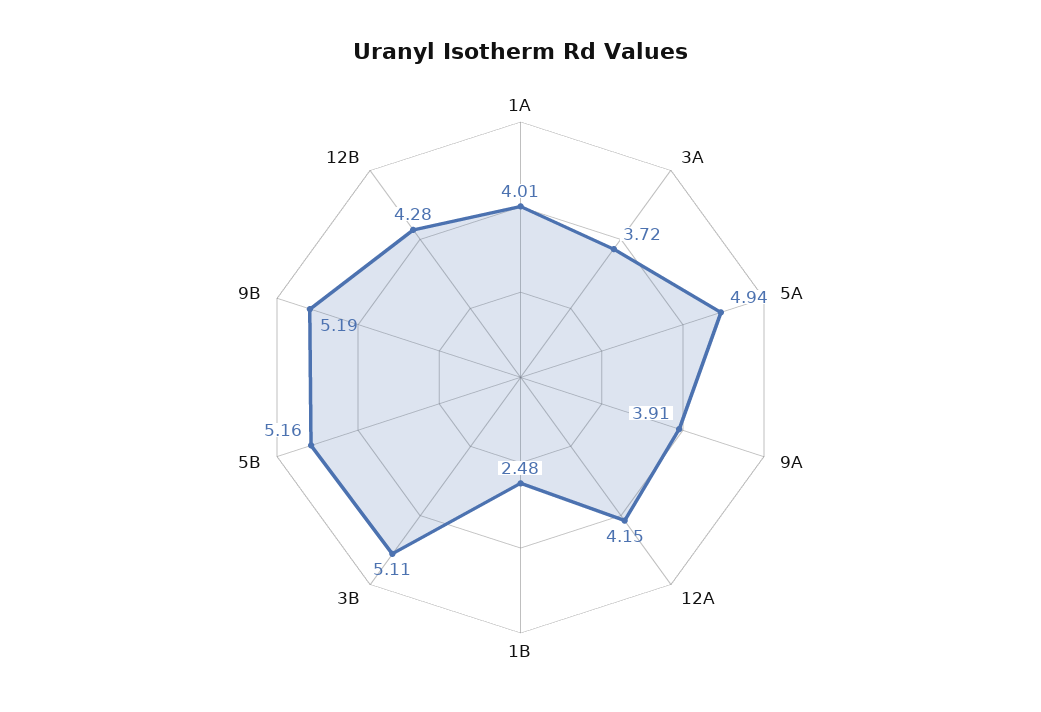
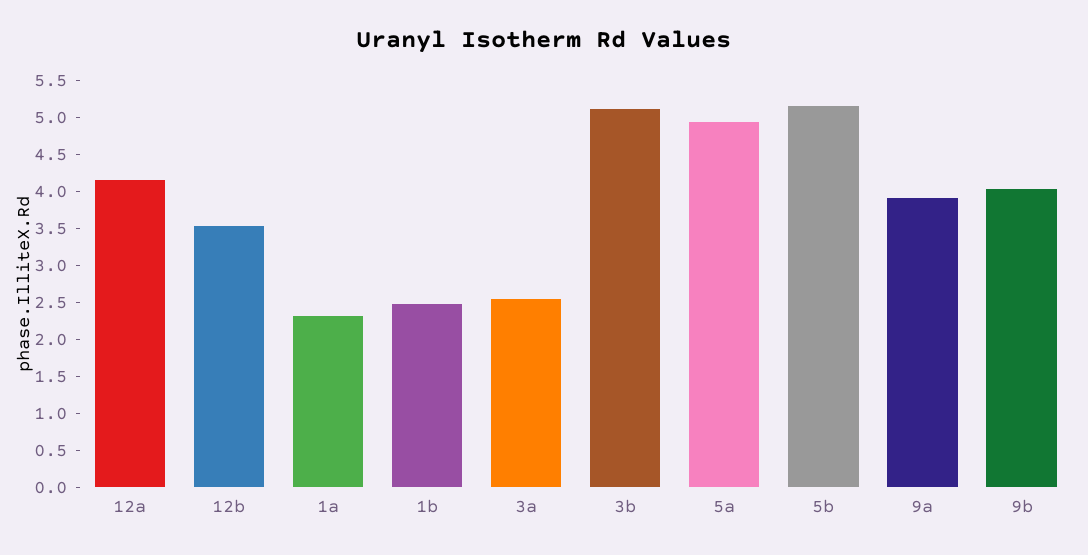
1A: 4.01 -> 2.25
3A: 3.72 -> 2.5
9B: 5.19 -> 4
12B: 4.28 -> 3.5

